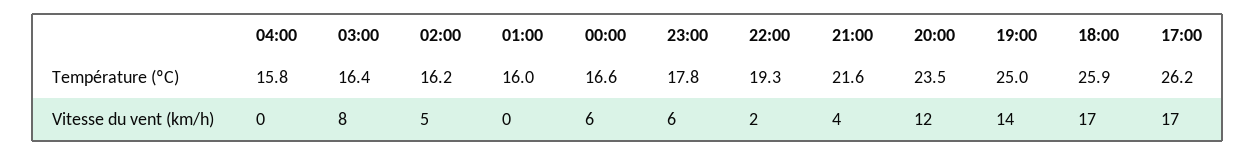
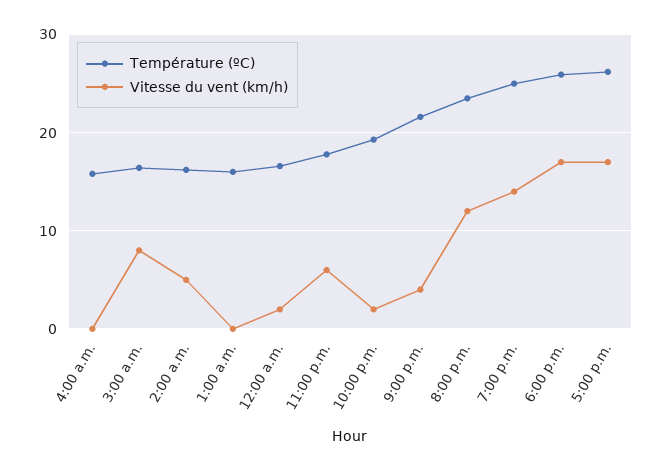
Vitesse du vent (km/h), 00:00: 6 -> 2

